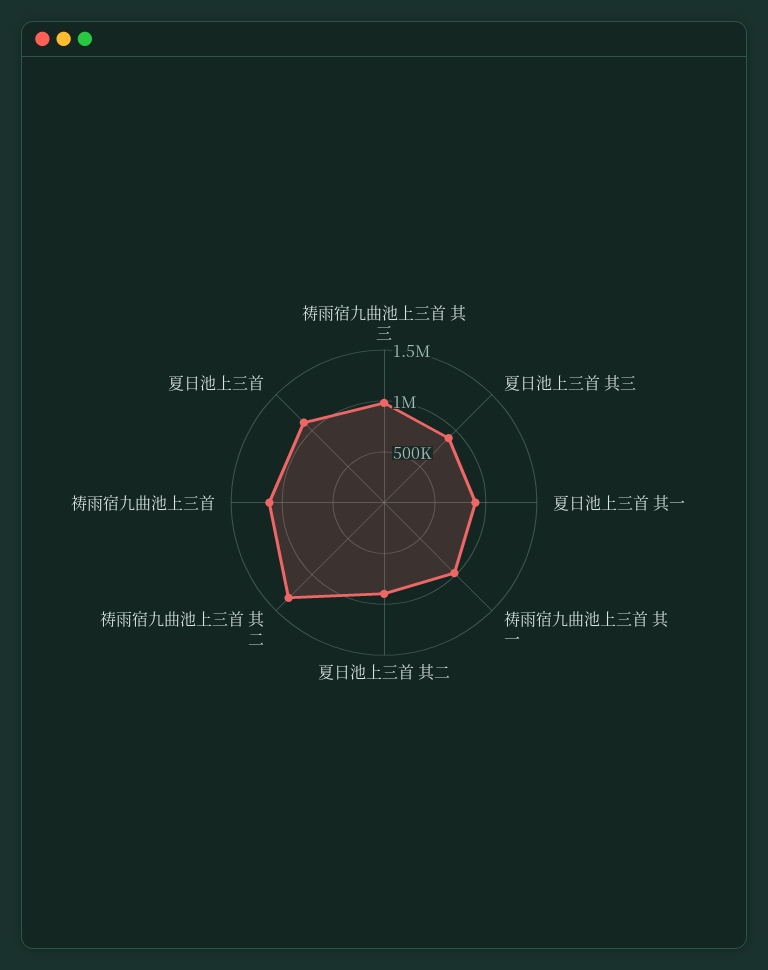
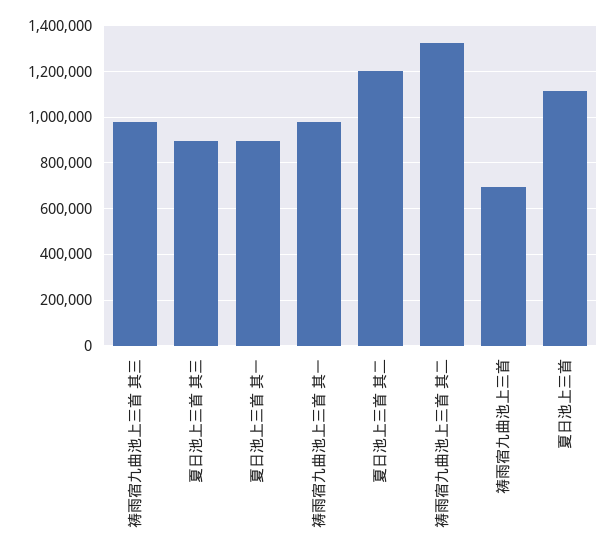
夏日池上三首 其二: 900000 -> 1200000
祷雨宿九曲池上三首: 1100000 -> 700000

